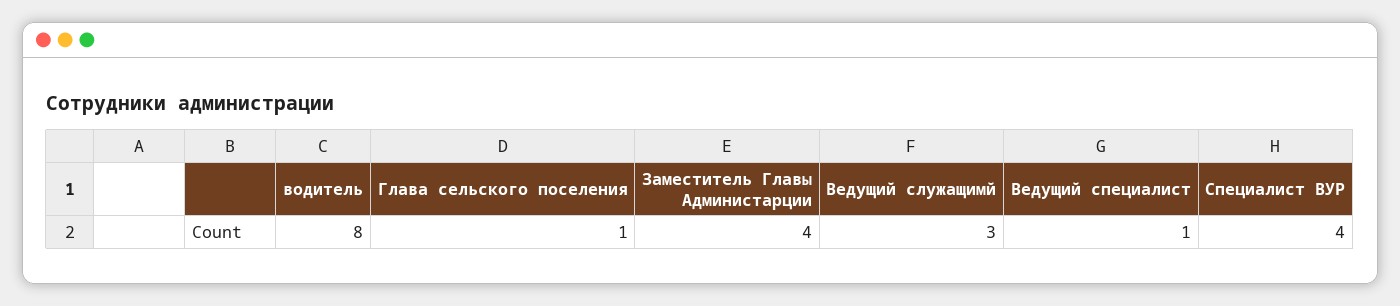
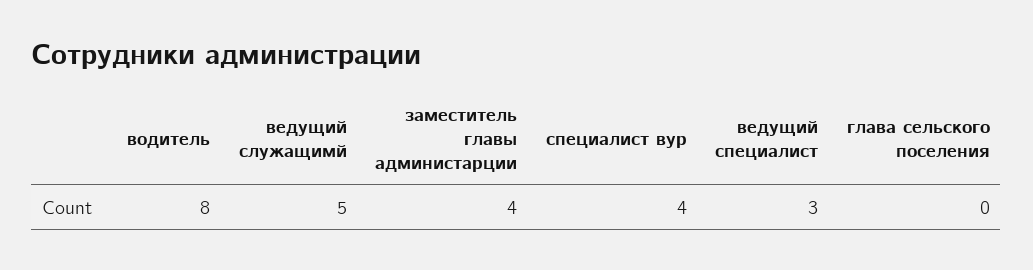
Глава сельского поселения: 1 -> 0
Ведущий служащимй: 3 -> 5
Ведущий специалист: 1 -> 3

